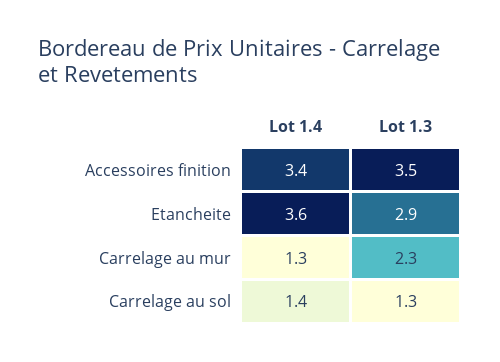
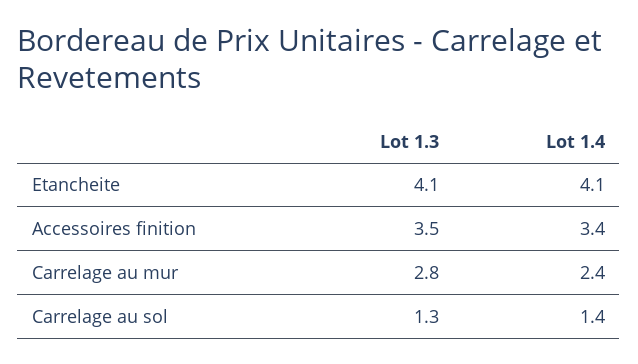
Lot 1.4, Etancheite: 3.6 -> 4.1
Lot 1.3, Etancheite: 2.9 -> 4.1
Lot 1.4, Carrelage au mur: 1.3 -> 2.4
Lot 1.3, Carrelage au mur: 2.3 -> 2.8

